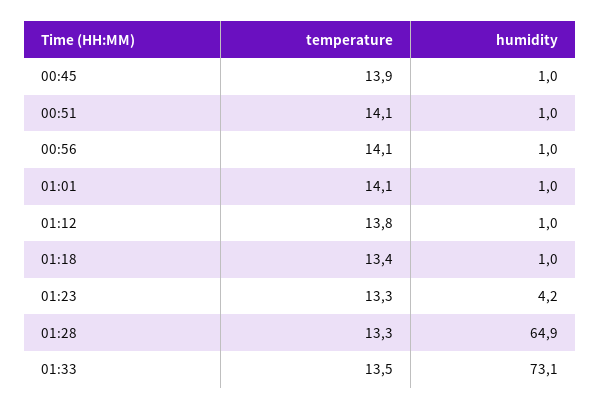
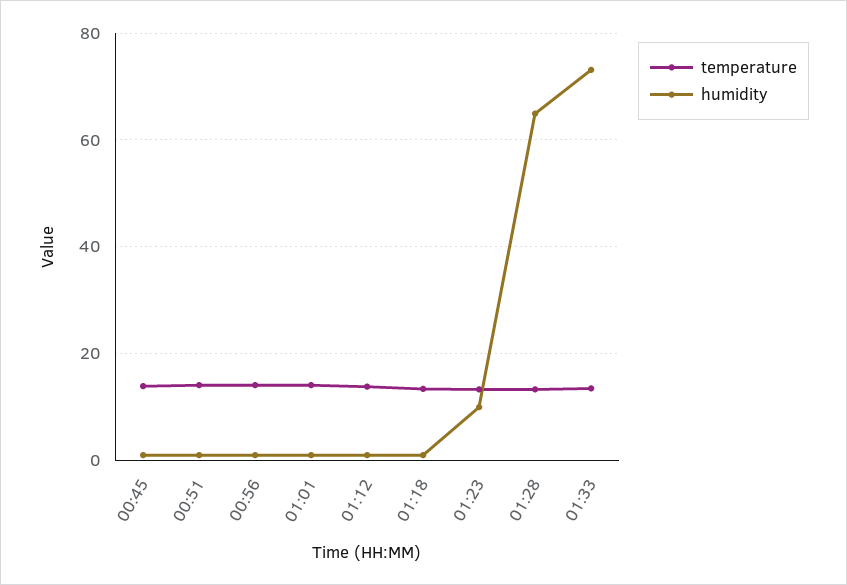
humidity, 01:23: 4.2 -> 10

